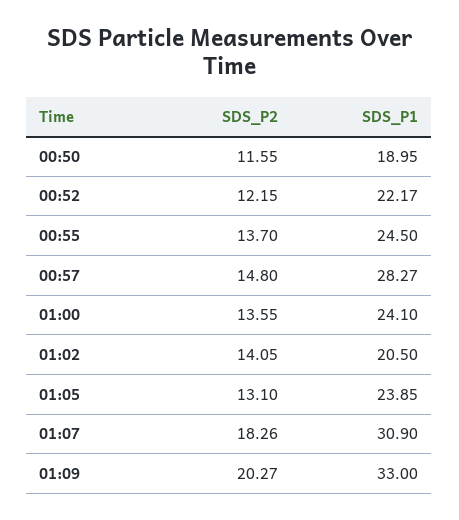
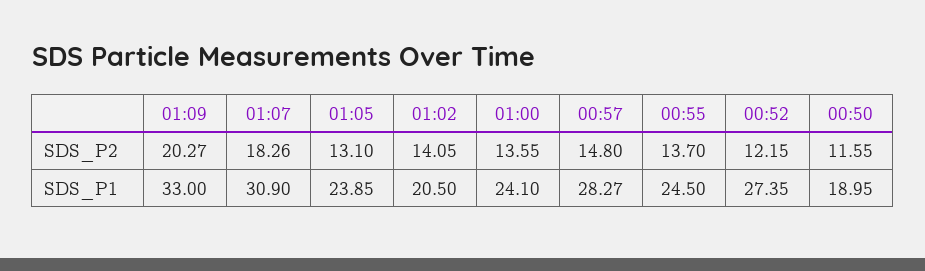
SDS_P1, 00:52: 22.17 -> 27.35

